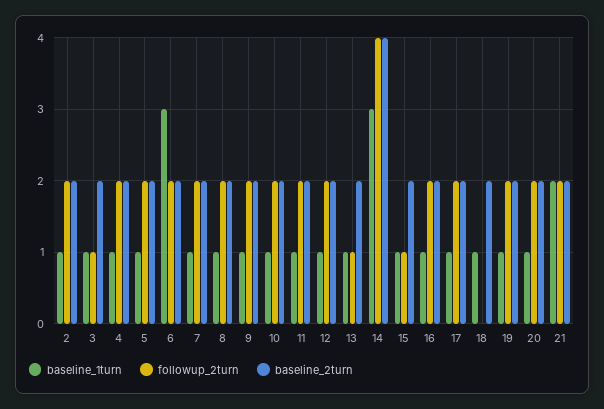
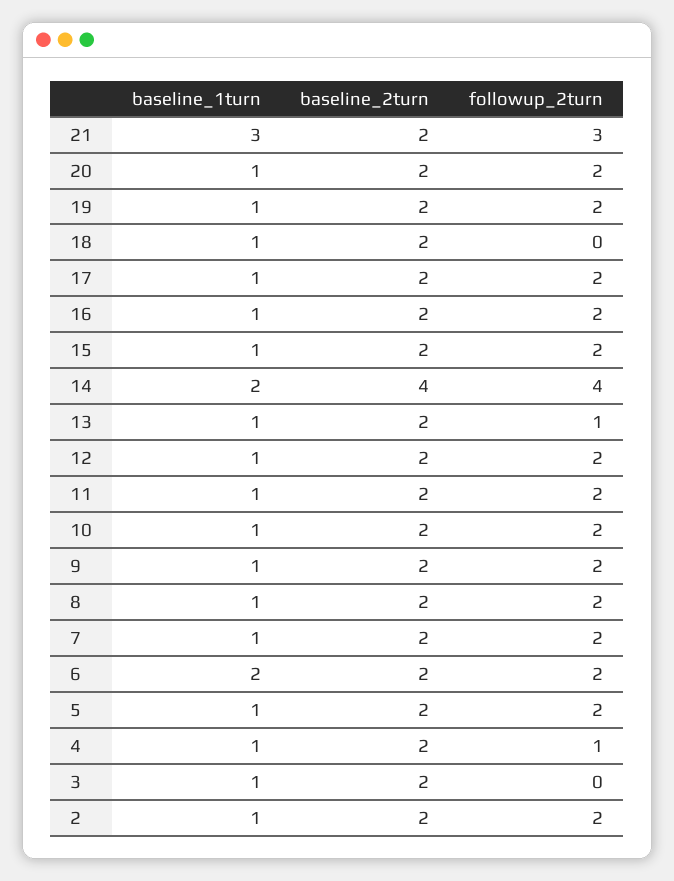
followup_2turn, 3: 1 -> 0
followup_2turn, 4: 2 -> 1
baseline_1turn, 6: 3 -> 2
baseline_1turn, 14: 3 -> 2
followup_2turn, 15: 1 -> 2
baseline_1turn, 21: 2 -> 3
followup_2turn, 21: 2 -> 3

